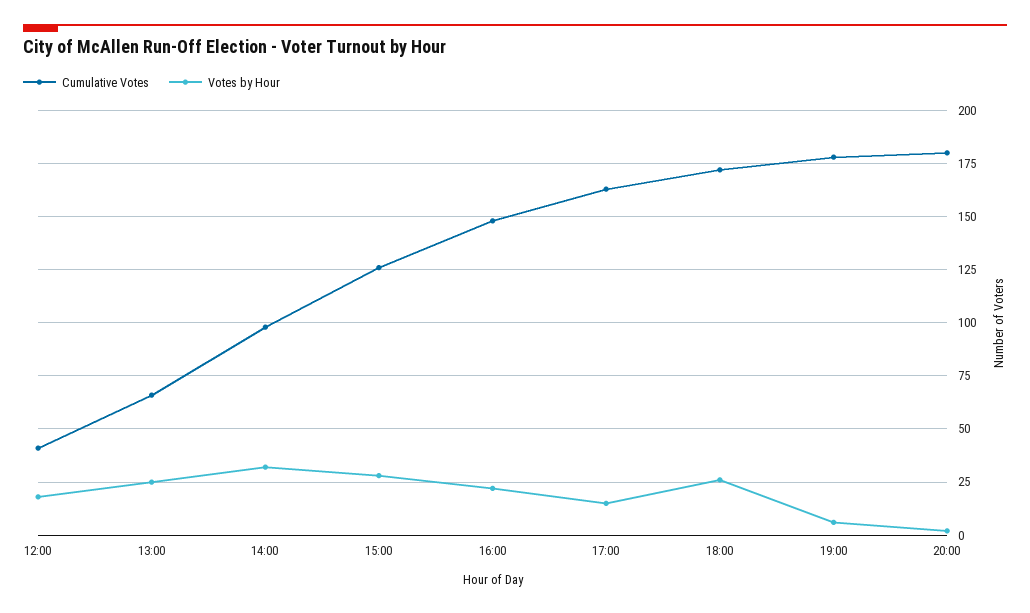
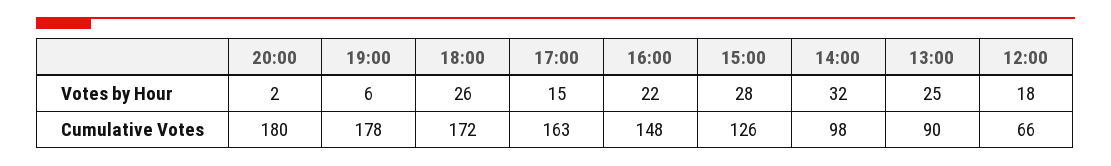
Cumulative Votes, 12:00: 40 -> 66
Cumulative Votes, 13:00: 65 -> 90

